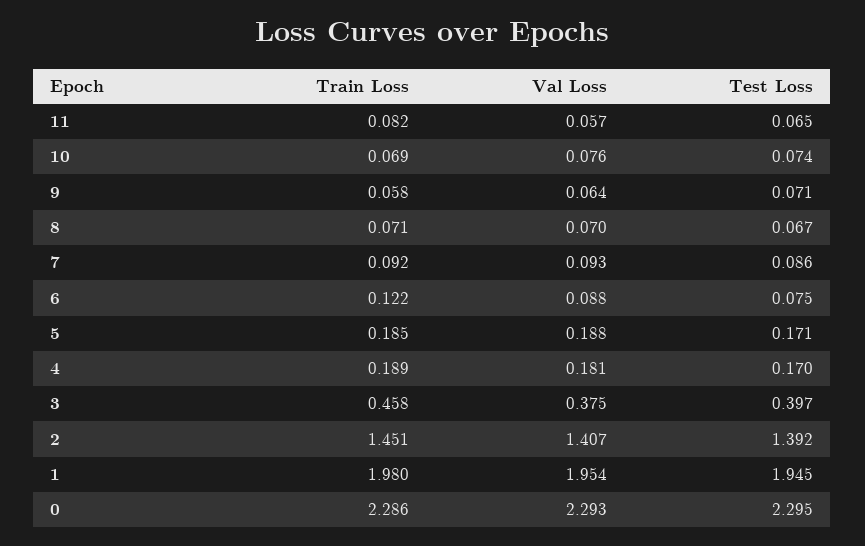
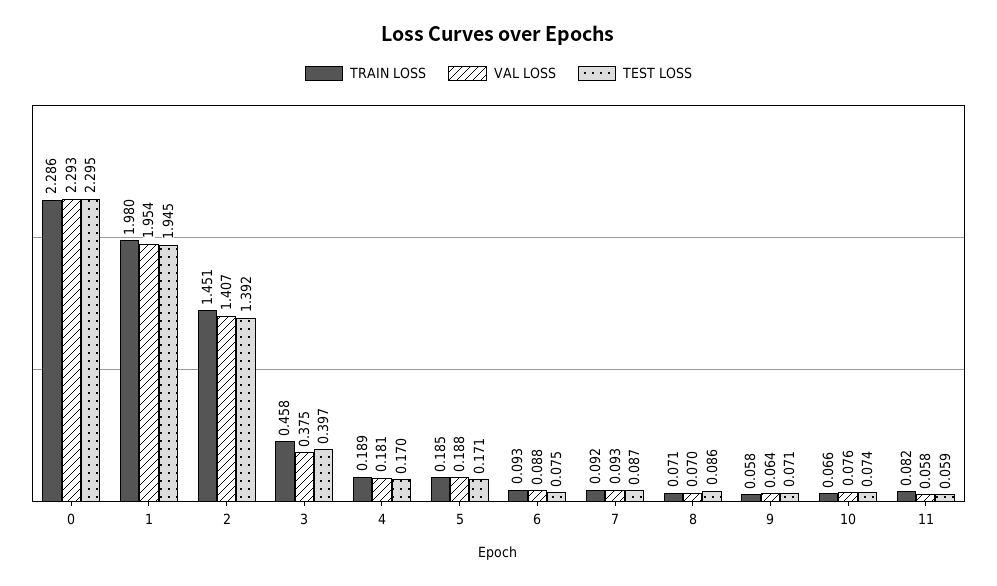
Val Loss, 11: 0.057 -> 0.058
Test Loss, 11: 0.065 -> 0.059
Train Loss, 10: 0.069 -> 0.066
Test Loss, 8: 0.067 -> 0.086
Test Loss, 7: 0.086 -> 0.087
Train Loss, 6: 0.122 -> 0.093

